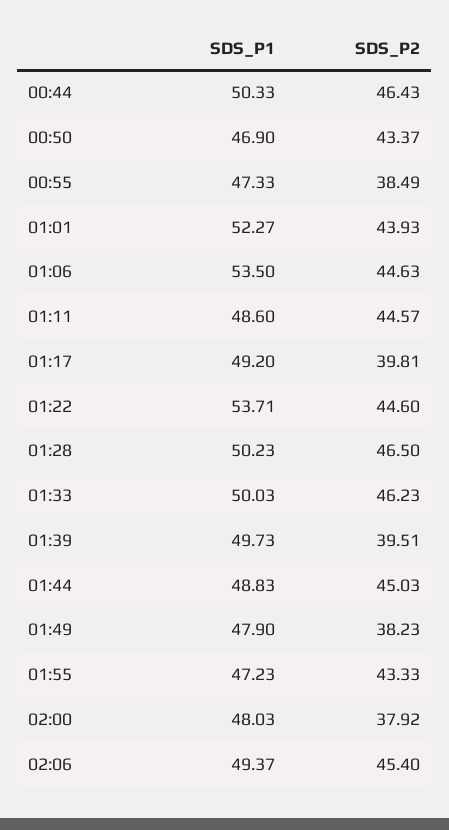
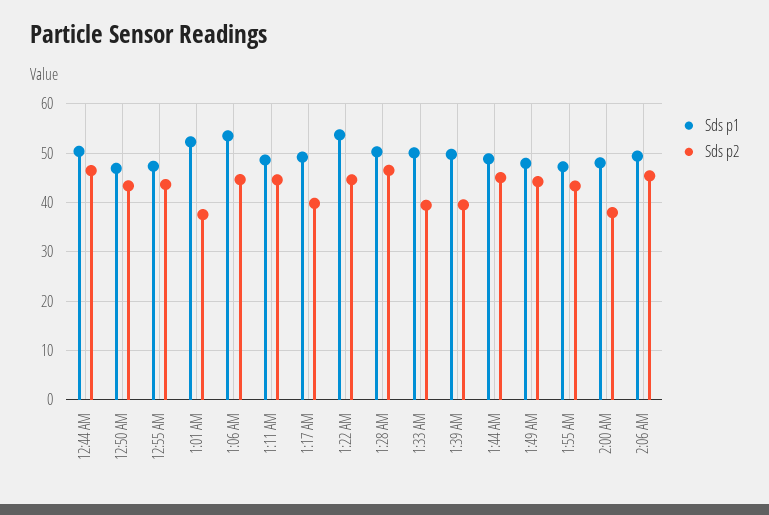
SDS_P2, 00:55: 38.49 -> 44
SDS_P2, 01:01: 43.93 -> 38
SDS_P2, 01:33: 46.23 -> 40
SDS_P2, 01:49: 38.23 -> 44

